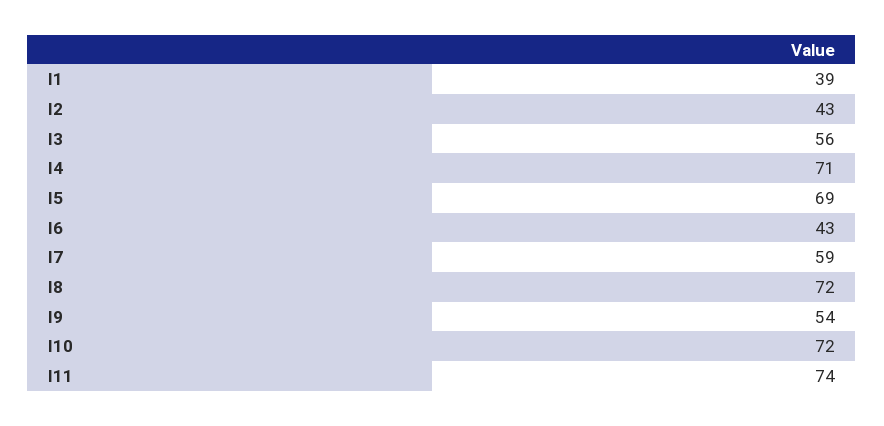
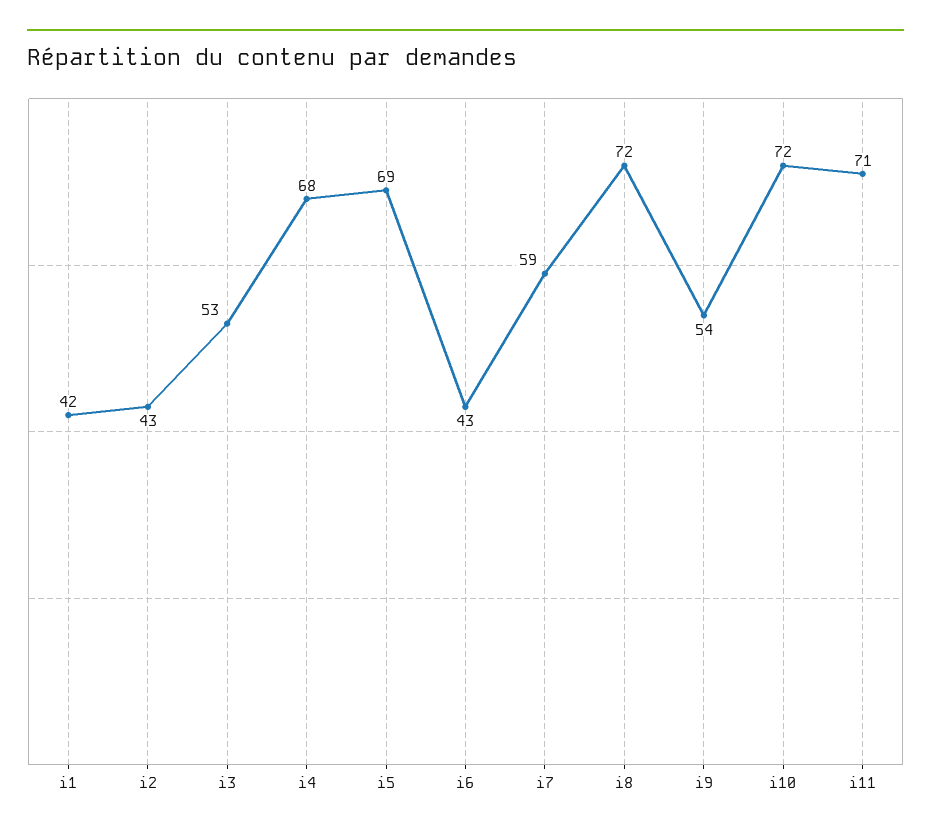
I1: 39 -> 42
I3: 56 -> 53
I4: 71 -> 68
I11: 74 -> 71

